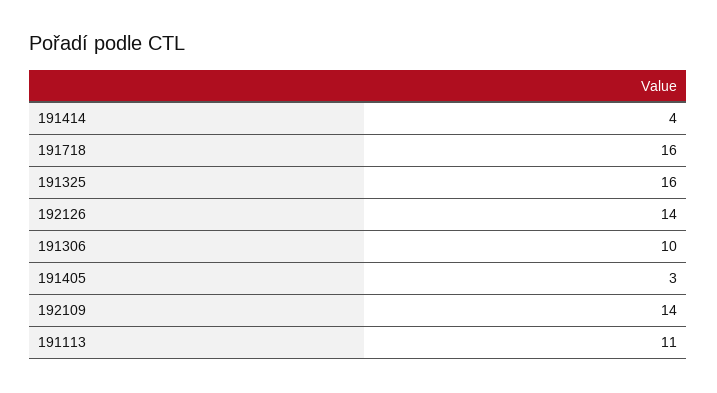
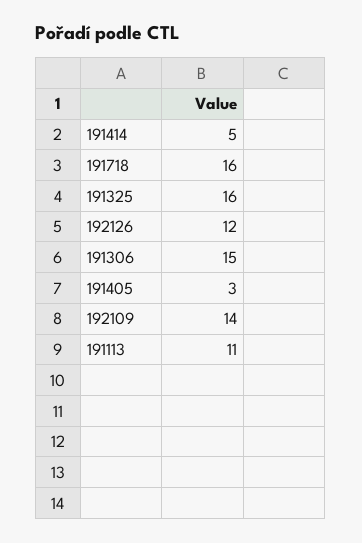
191414: 4 -> 5
192126: 14 -> 12
191306: 10 -> 15

